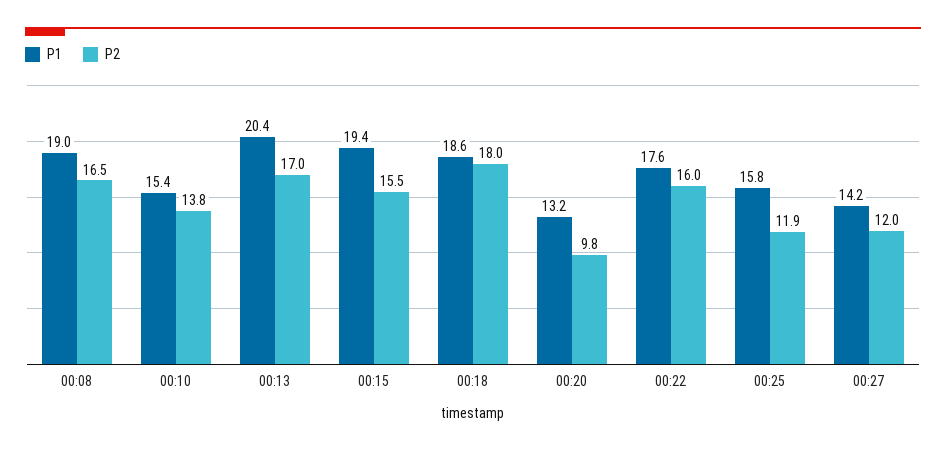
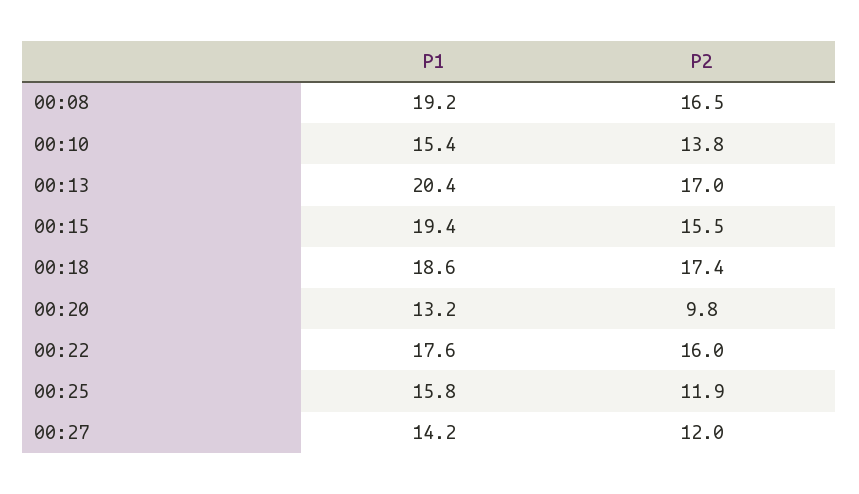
P1, 00:08: 19 -> 19.2
P2, 00:18: 18 -> 17.4

